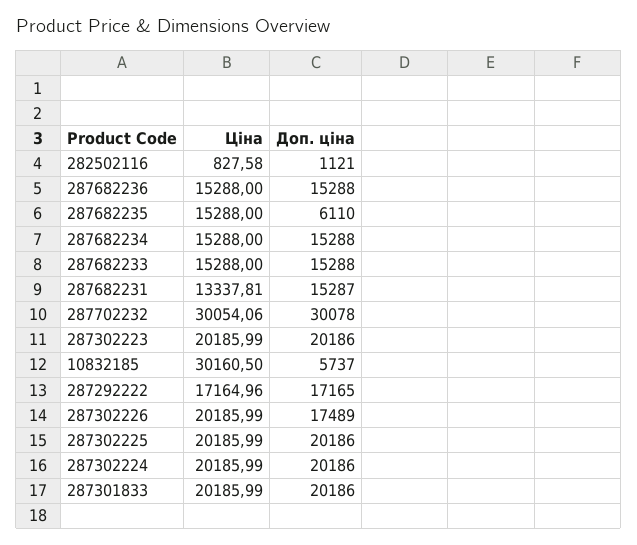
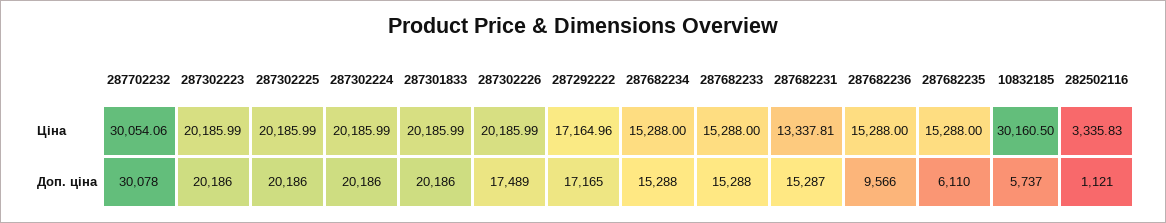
Ціна, 282502116: 827.58 -> 3335.83
Доп. ціна, 287682236: 15288 -> 9566

